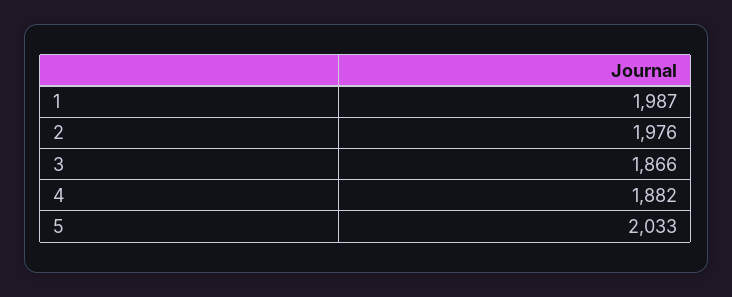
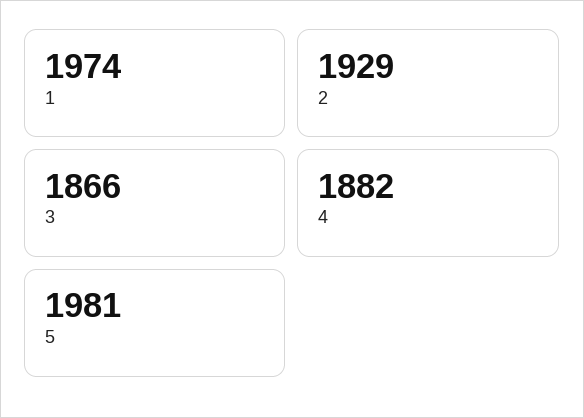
1: 1987 -> 1974
2: 1976 -> 1929
5: 2033 -> 1981

